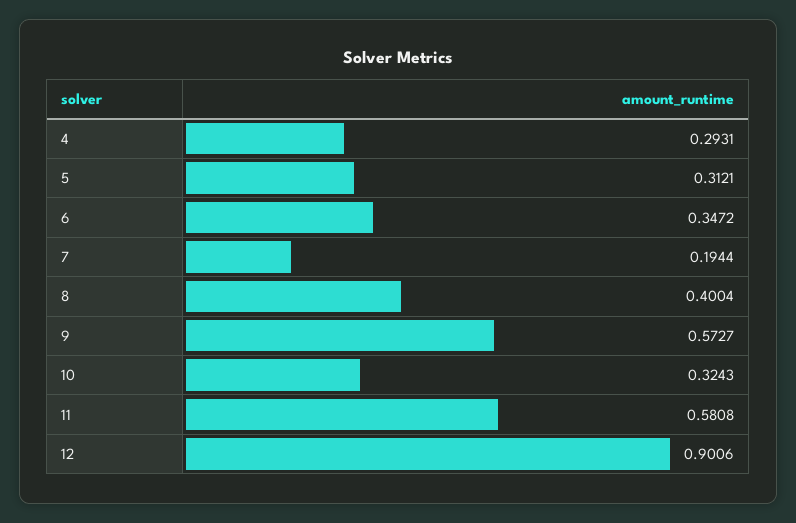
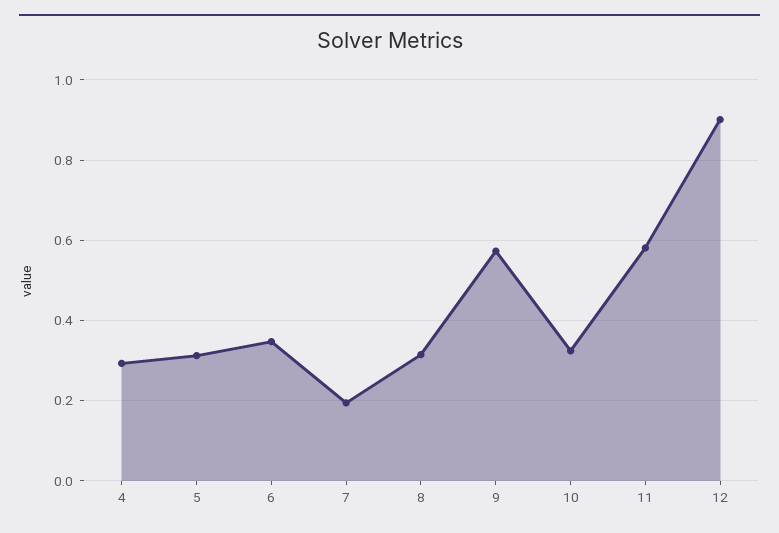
8: 0.4004 -> 0.32

